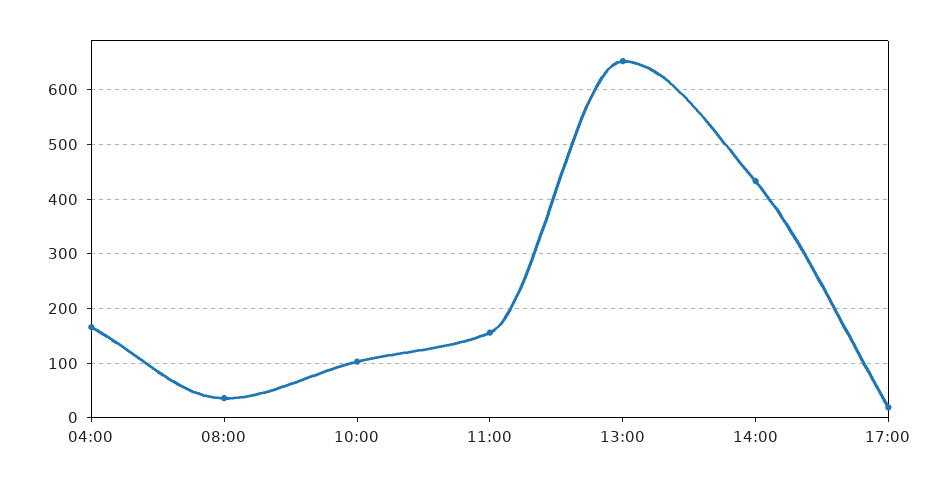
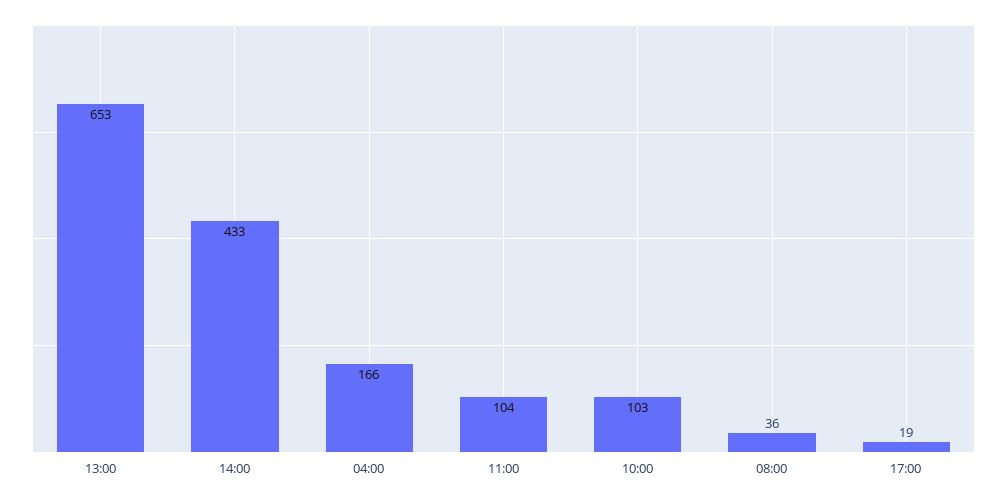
11:00: 160 -> 104

